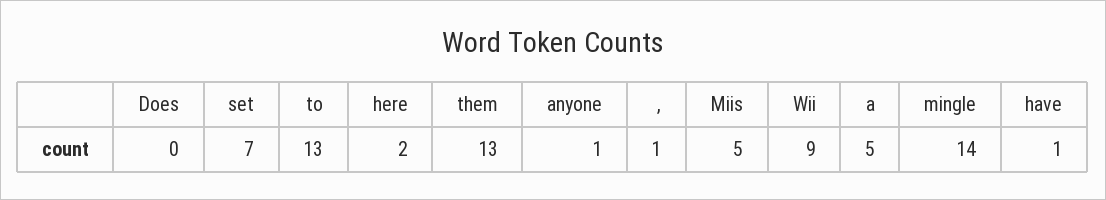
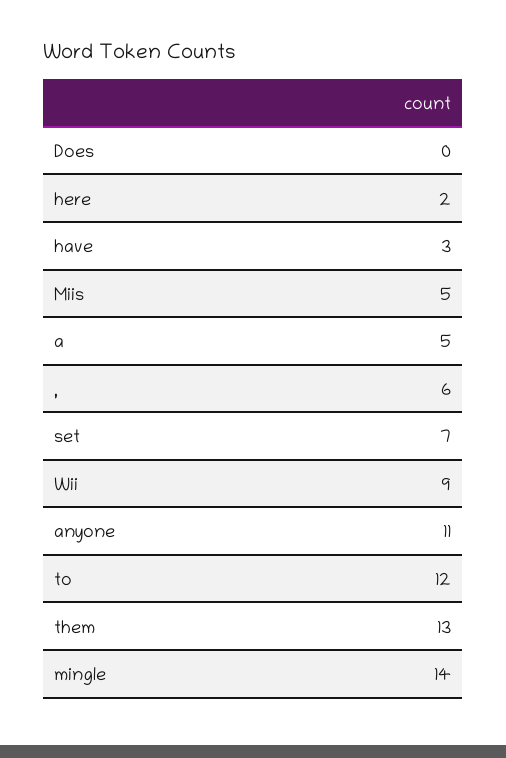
to: 13 -> 12
anyone: 1 -> 11
,: 1 -> 6
have: 1 -> 3

